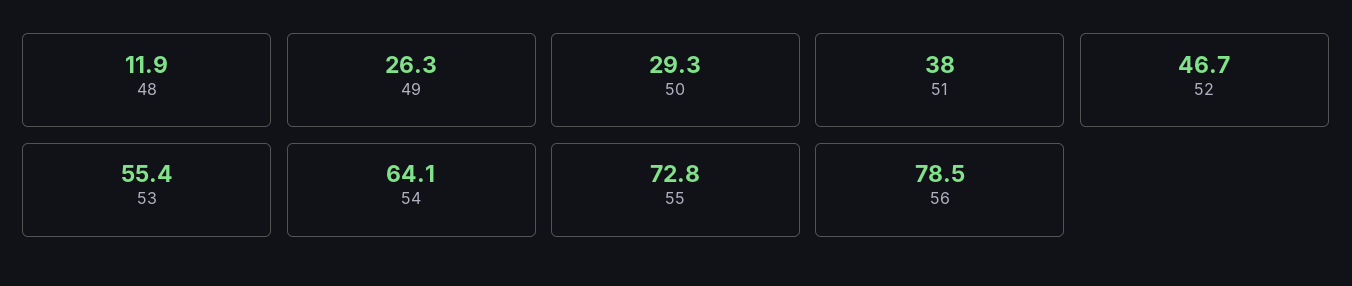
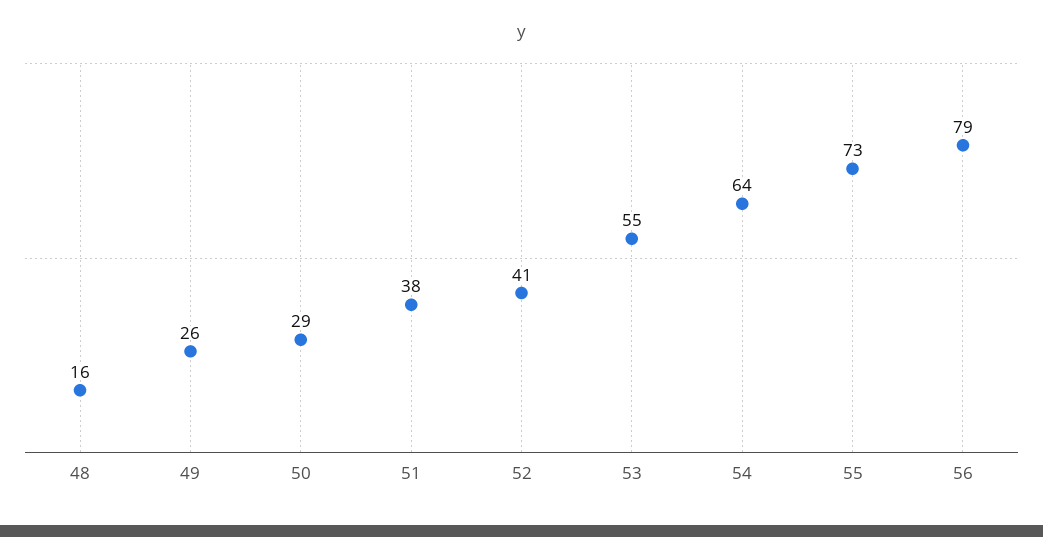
48: 11.9 -> 16
52: 46.7 -> 41

